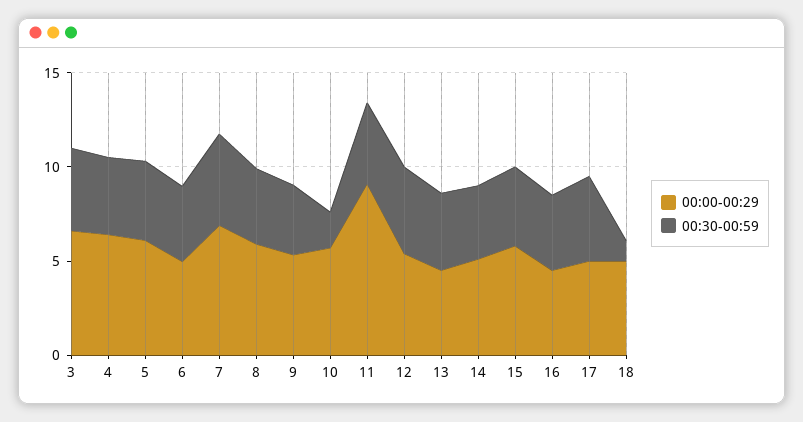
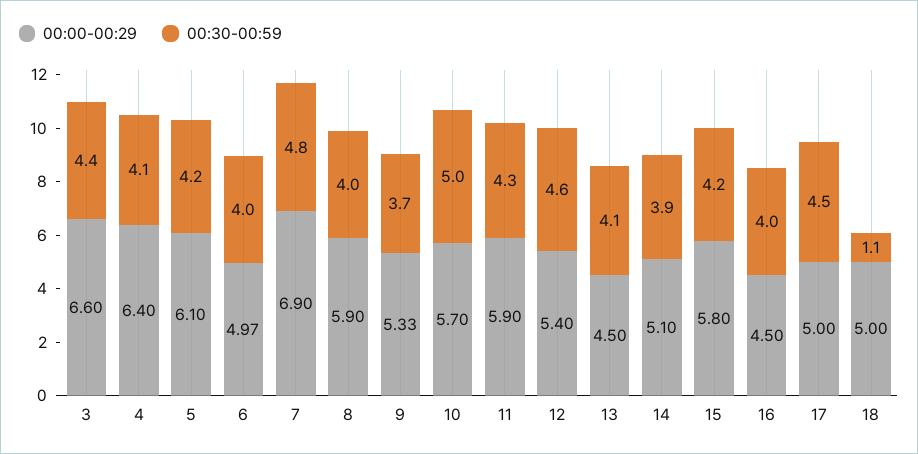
00:30-00:59, 10: 2 -> 5
00:00-00:29, 11: 9 -> 5.9

